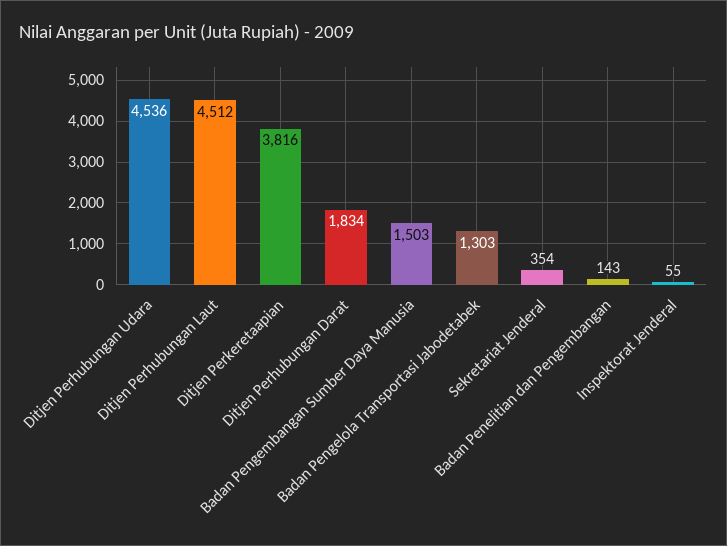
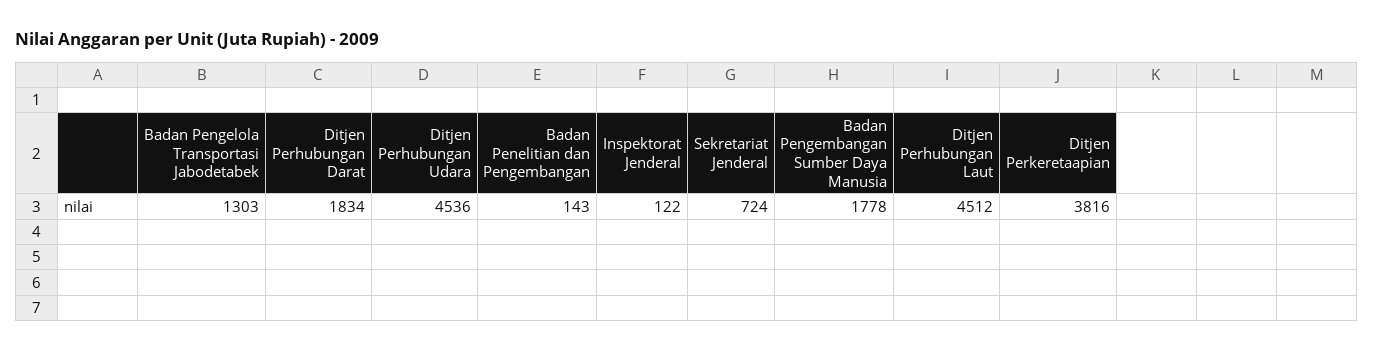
Badan Pengembangan Sumber Daya Manusia: 1503 -> 1778
Sekretariat Jenderal: 354 -> 724
Inspektorat Jenderal: 55 -> 122

